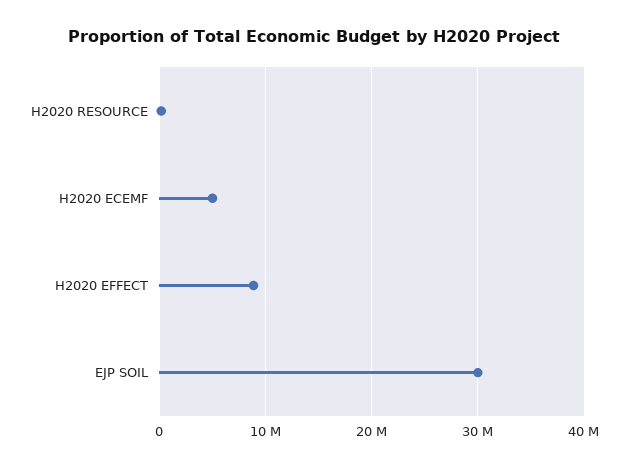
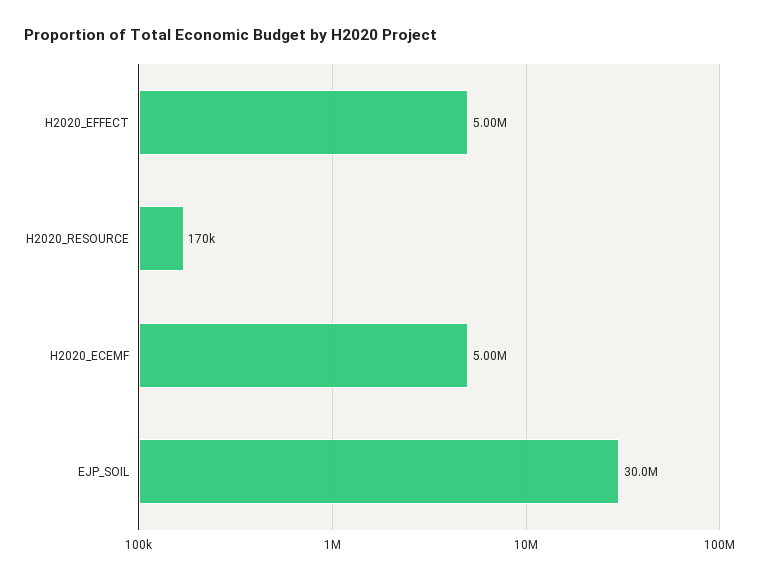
H2020 EFFECT: 9000000 -> 5000000

